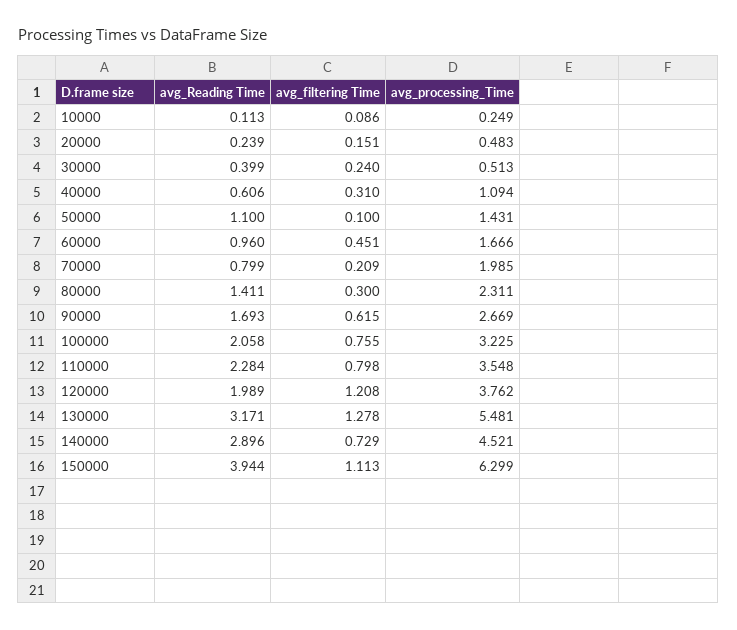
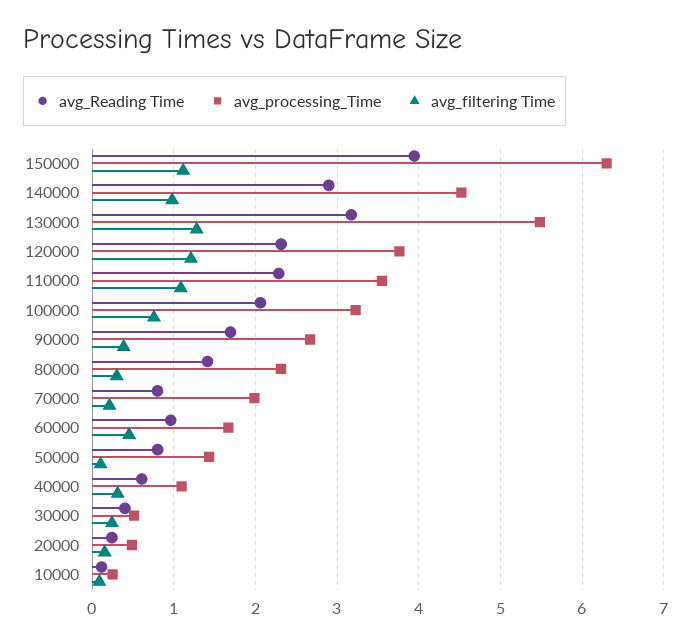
avg_Reading Time, 50000: 1.1 -> 0.8
avg_filtering Time, 90000: 0.615 -> 0.4
avg_filtering Time, 110000: 0.798 -> 1.1
avg_Reading Time, 120000: 1.989 -> 2.3
avg_filtering Time, 140000: 0.729 -> 1

